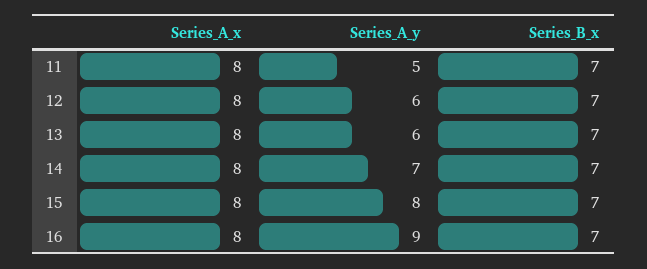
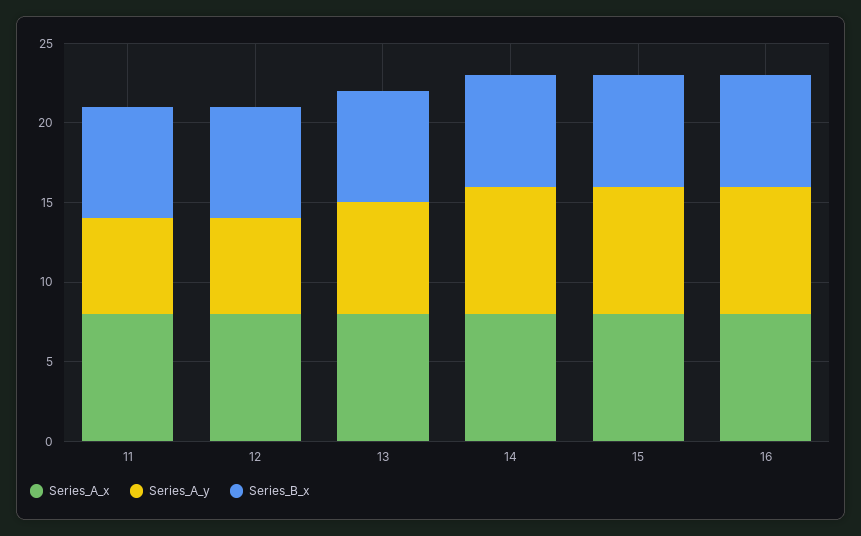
Series_A_y, 11: 5 -> 6
Series_A_y, 13: 6 -> 7
Series_A_y, 14: 7 -> 8
Series_A_y, 16: 9 -> 8

